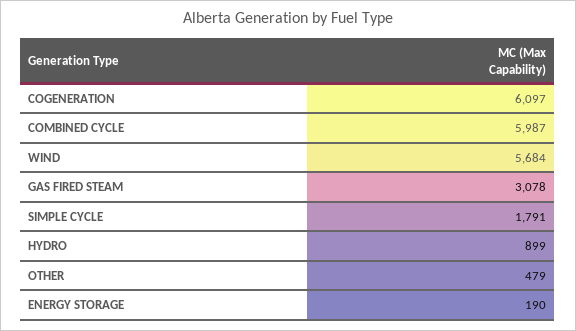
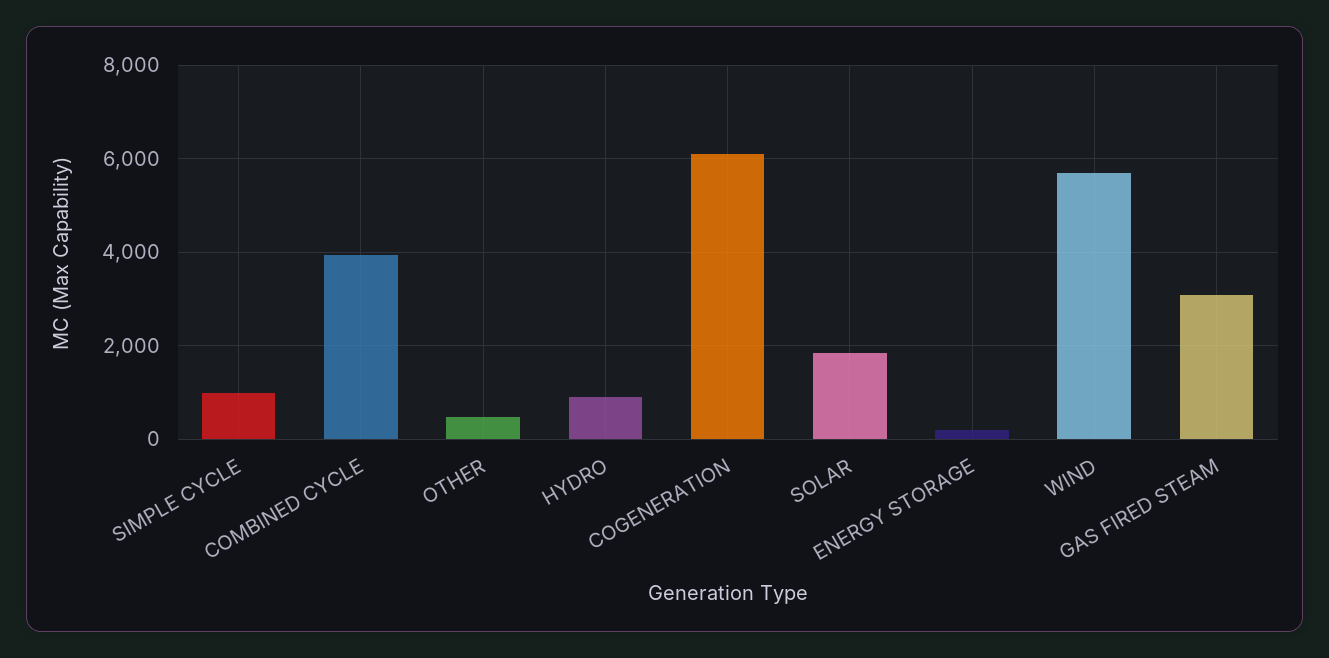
COMBINED CYCLE: 5987 -> 4000
SIMPLE CYCLE: 1791 -> 1000
SOLAR: none -> 1800

